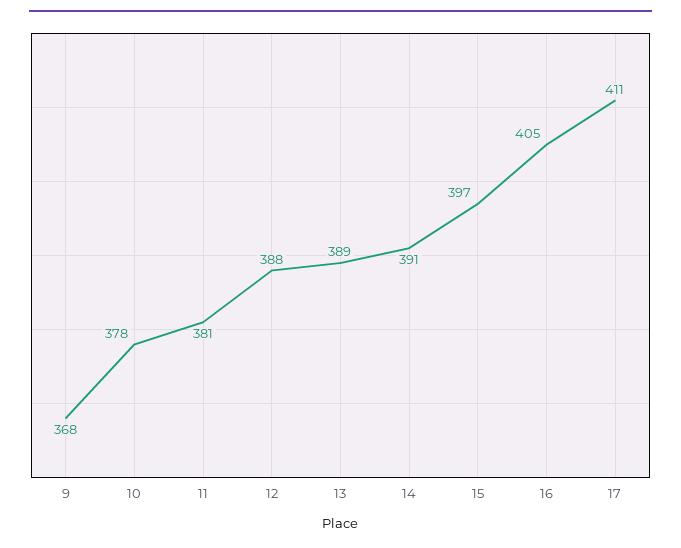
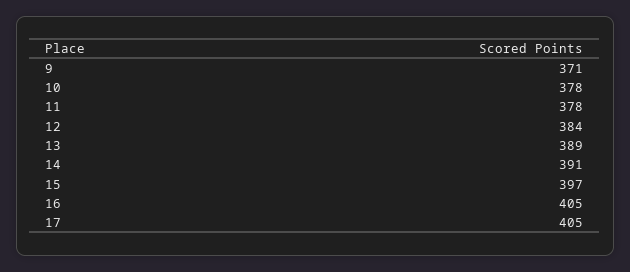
9: 368 -> 371
11: 381 -> 378
12: 388 -> 384
17: 411 -> 405

